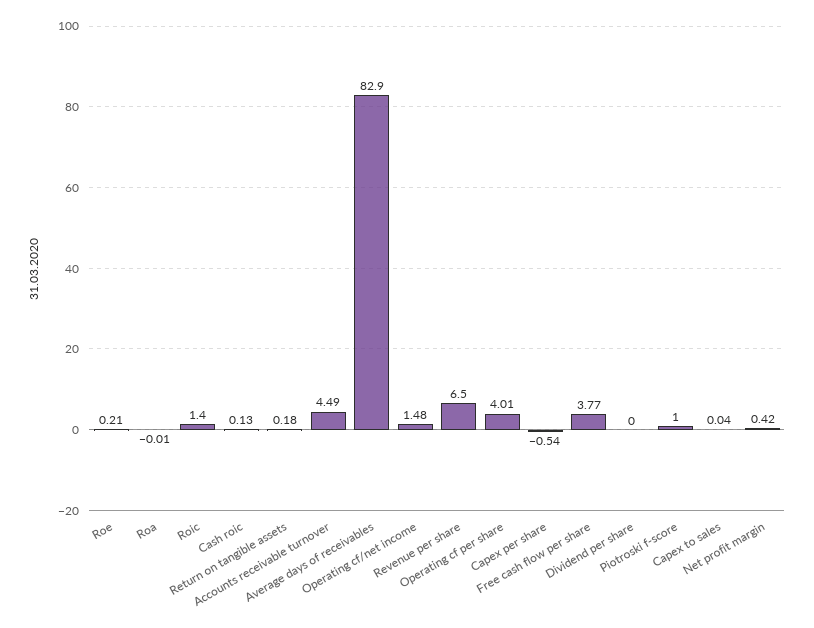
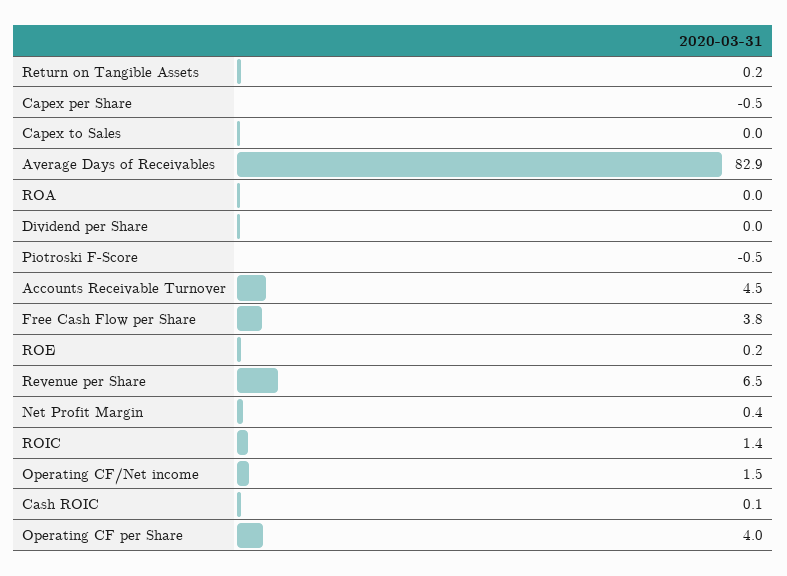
Piotroski f-score: 1 -> -0.5

